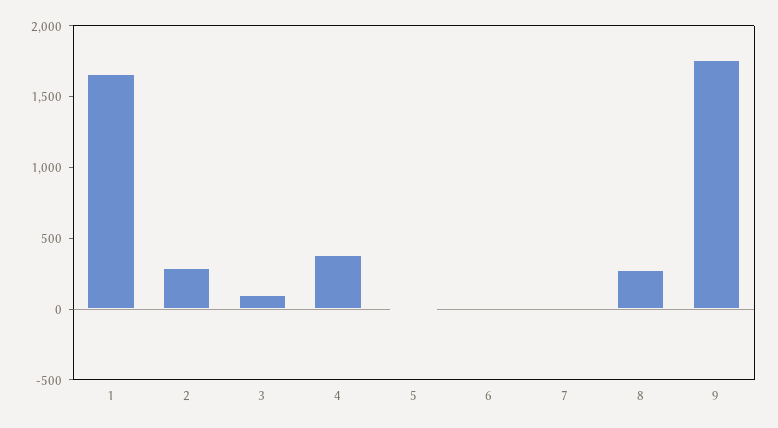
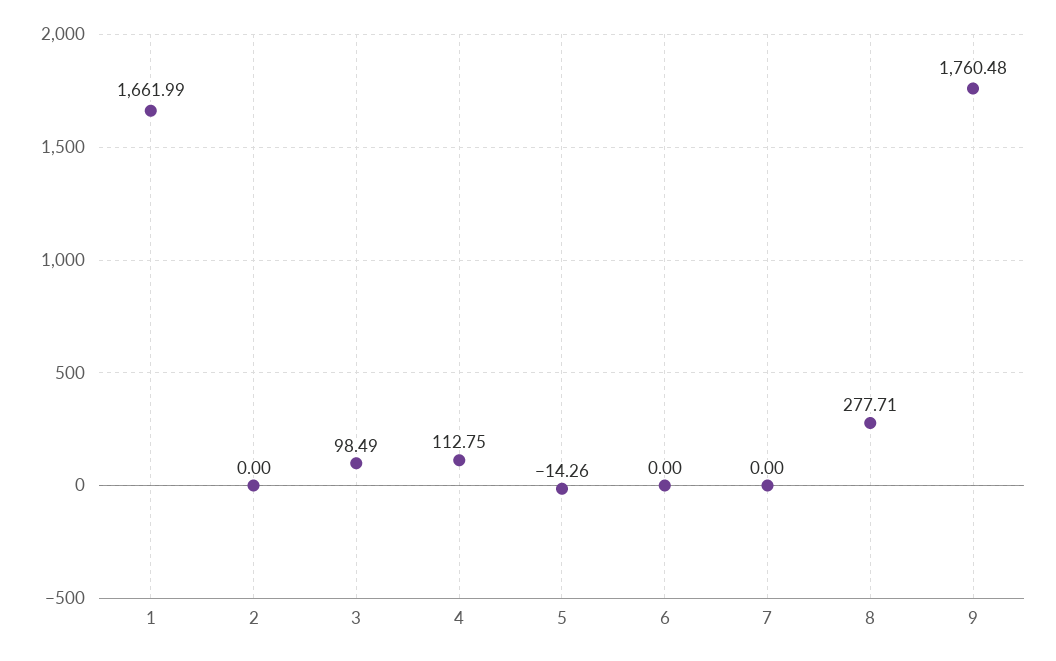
2: 300 -> 0
4: 400 -> 112.75

